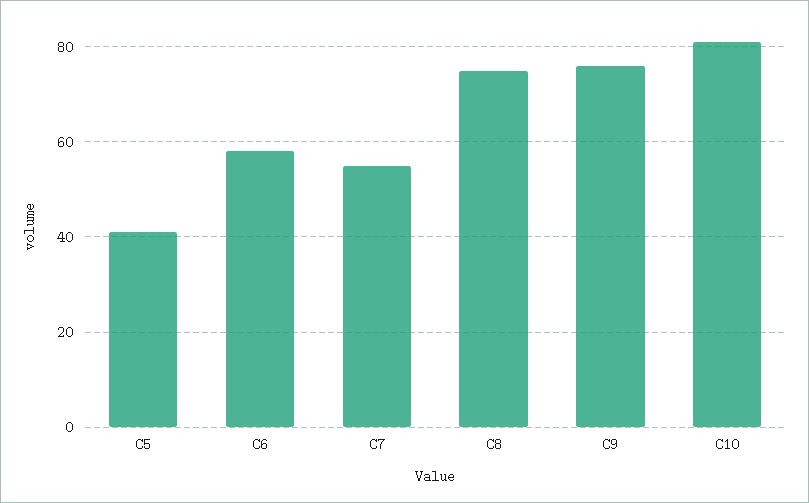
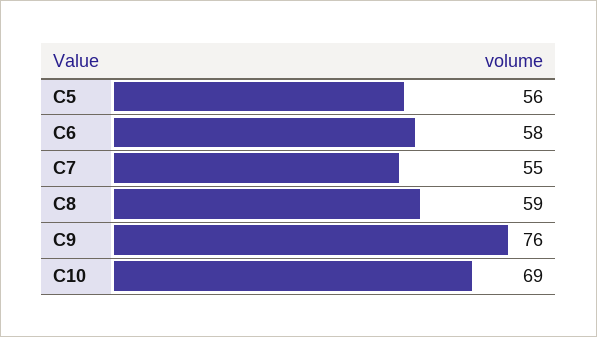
C5: 40 -> 56
C8: 75 -> 59
C10: 80 -> 69

